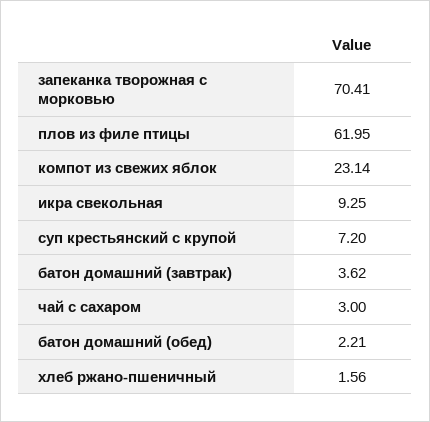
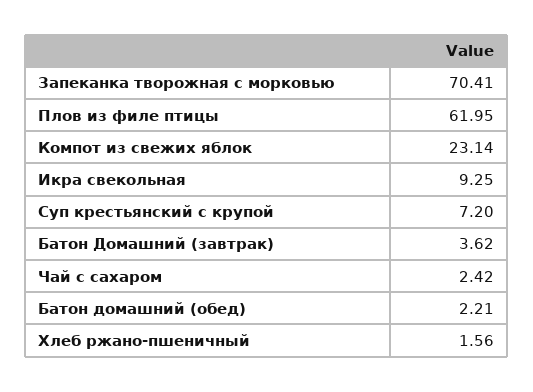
чай с сахаром: 3 -> 2.42

